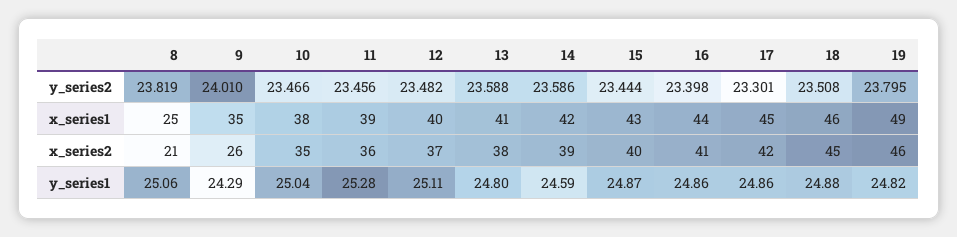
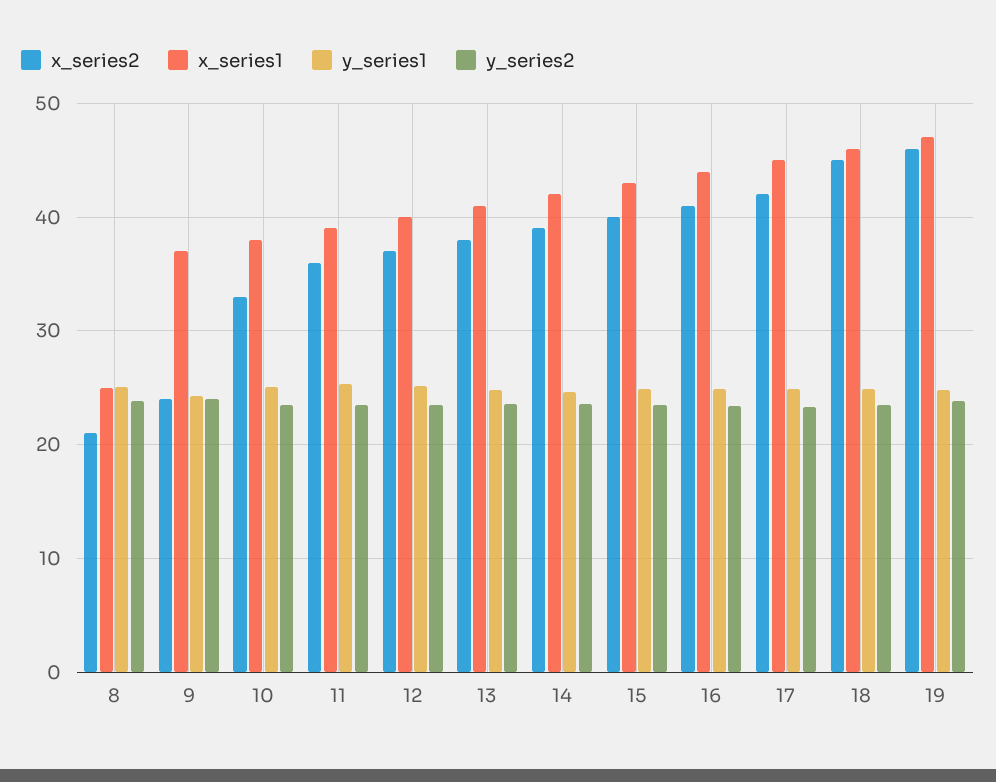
x_series1, 9: 35 -> 37
x_series1, 19: 49 -> 47
x_series2, 9: 26 -> 24
x_series2, 10: 35 -> 33

